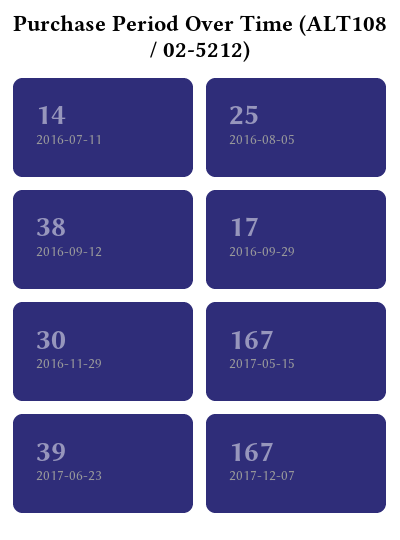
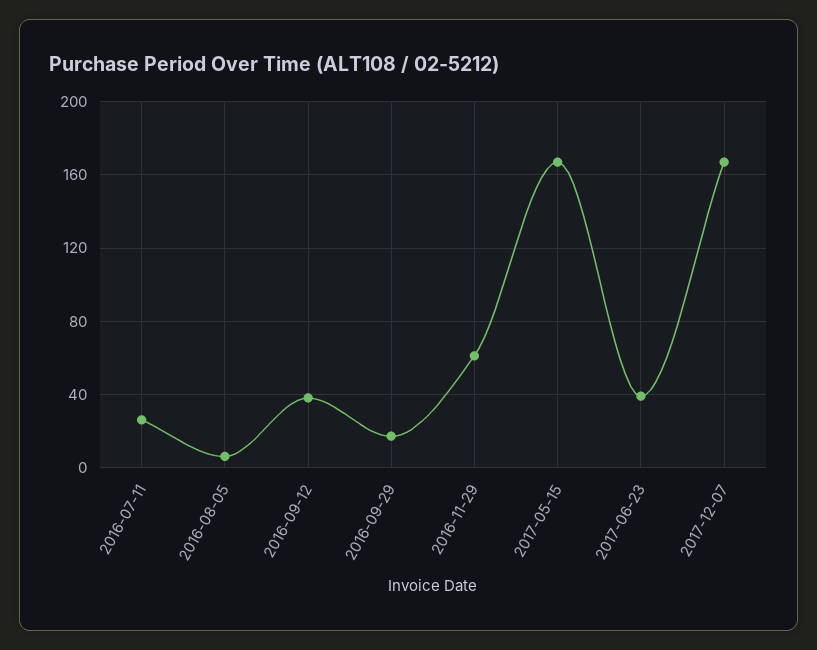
2016-07-11: 14 -> 25
2016-08-05: 25 -> 5
2016-11-29: 30 -> 60

